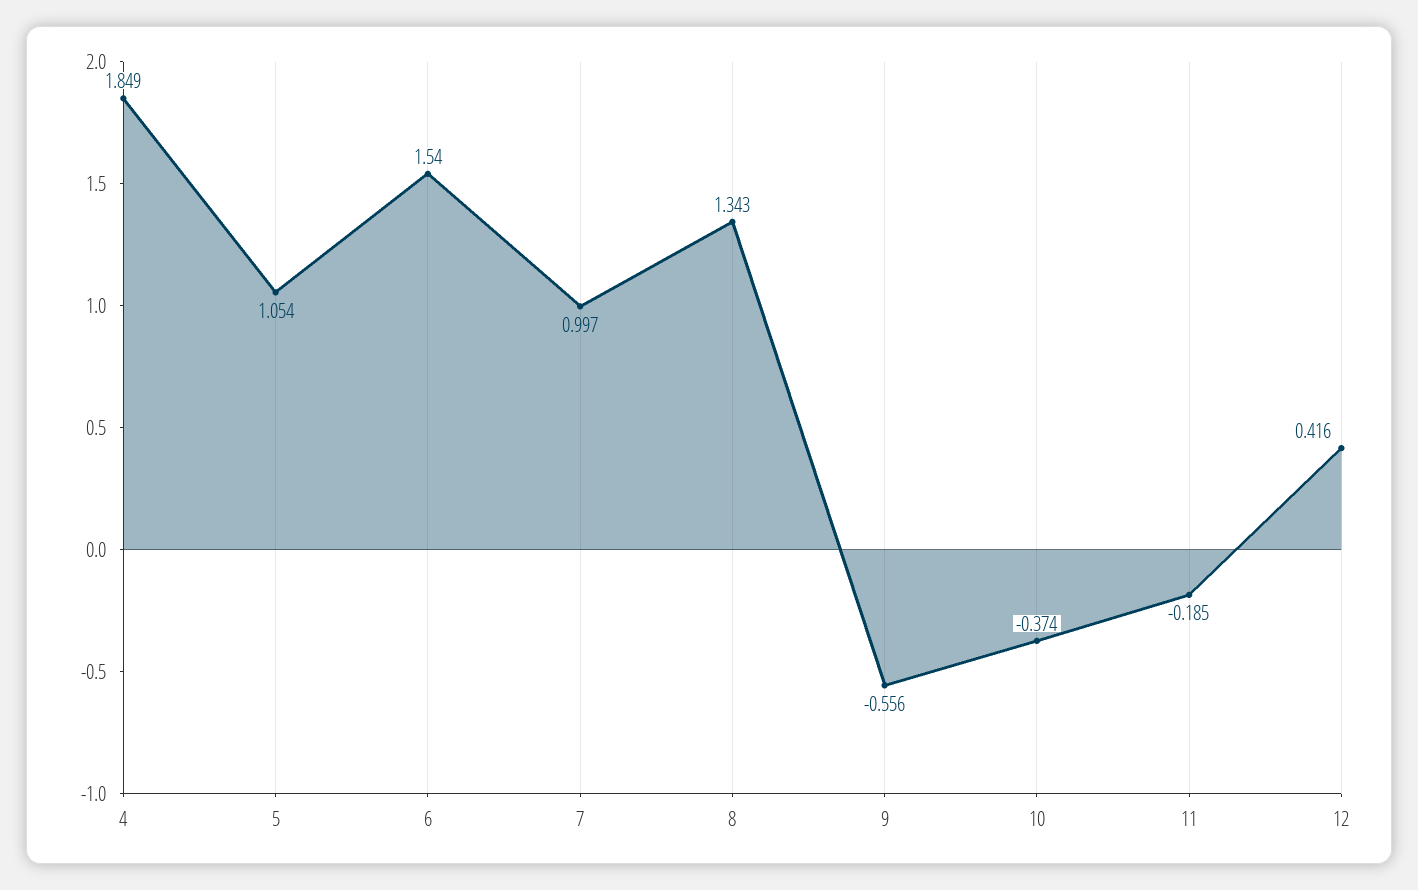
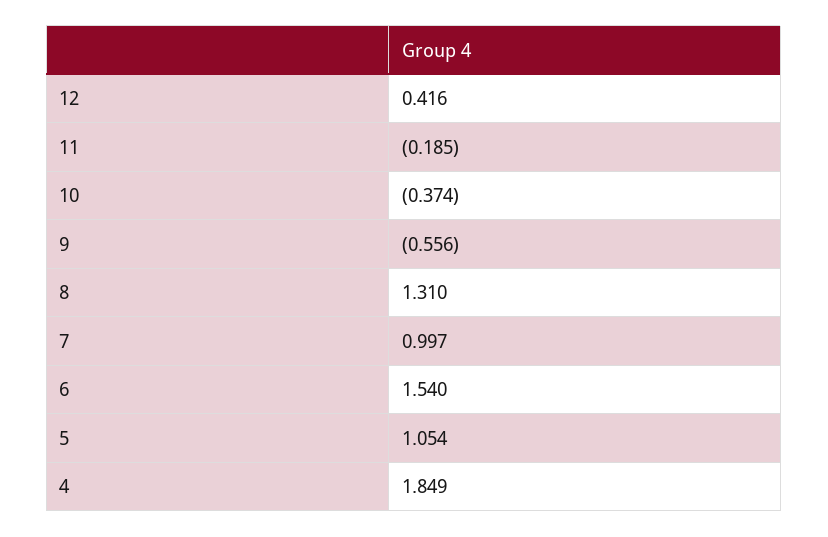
8: 1.343 -> 1.31

